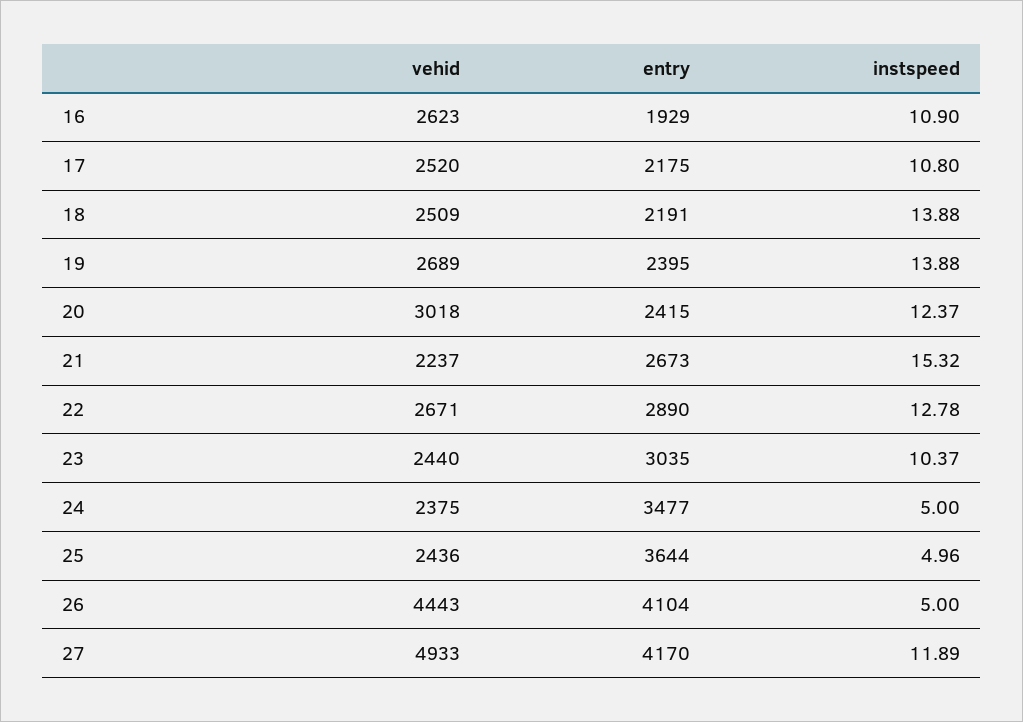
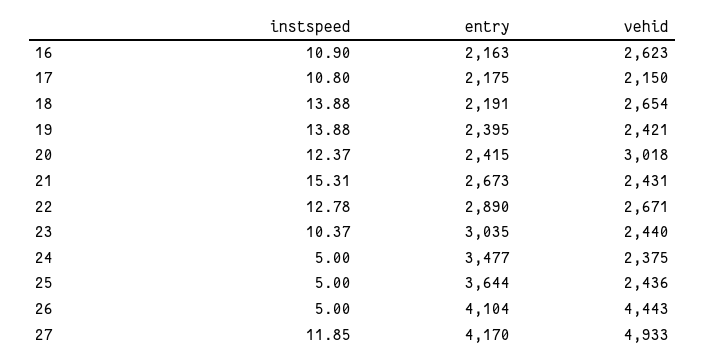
entry, 16: 1929 -> 2163
vehid, 17: 2520 -> 2150
vehid, 18: 2509 -> 2654
vehid, 19: 2689 -> 2421
vehid, 21: 2237 -> 2431
instspeed, 21: 15.32 -> 15.31
instspeed, 25: 4.96 -> 5
instspeed, 27: 11.89 -> 11.85

